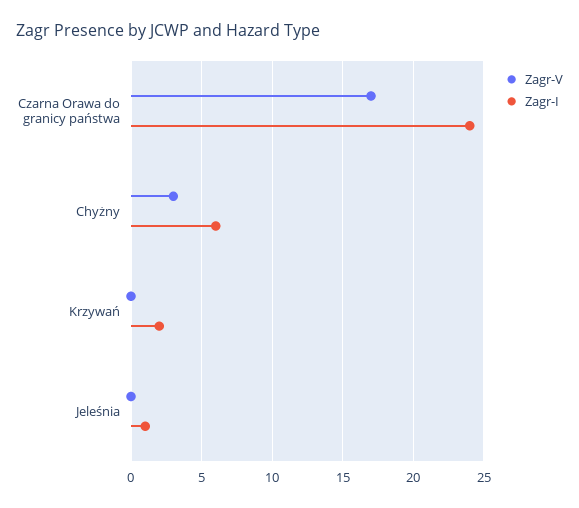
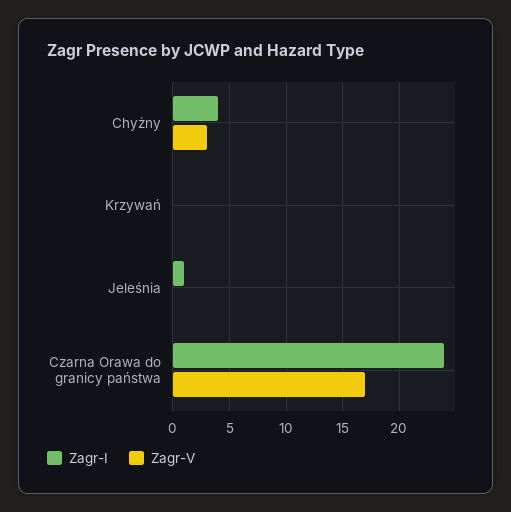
Zagr-I, Chyżny: 6 -> 4
Zagr-I, Krzywań: 2 -> 0

